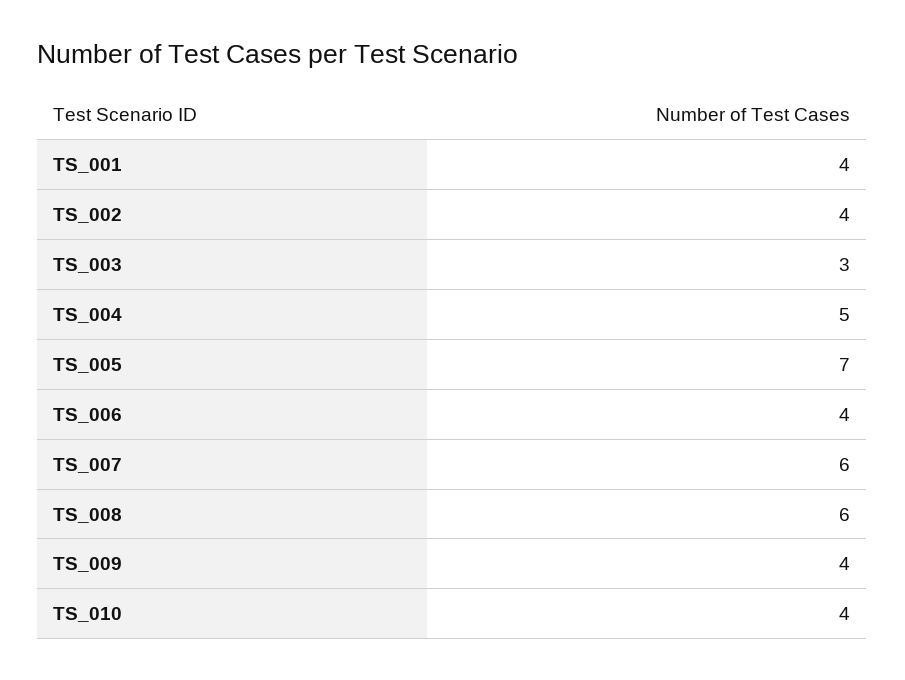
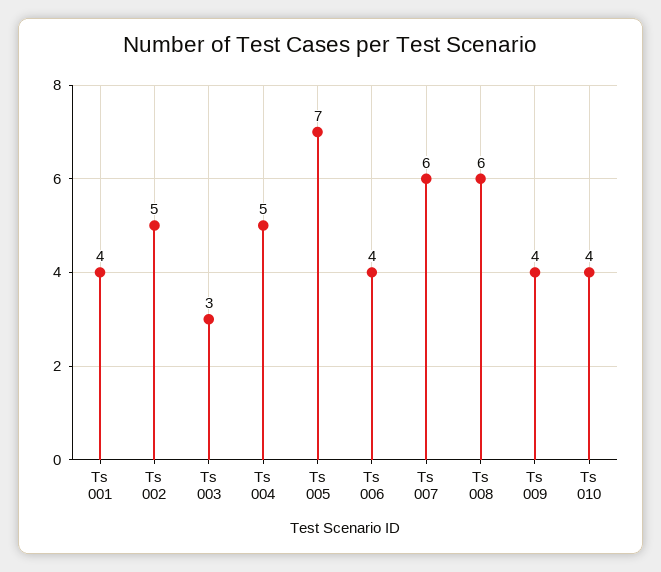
TS_002: 4 -> 5

